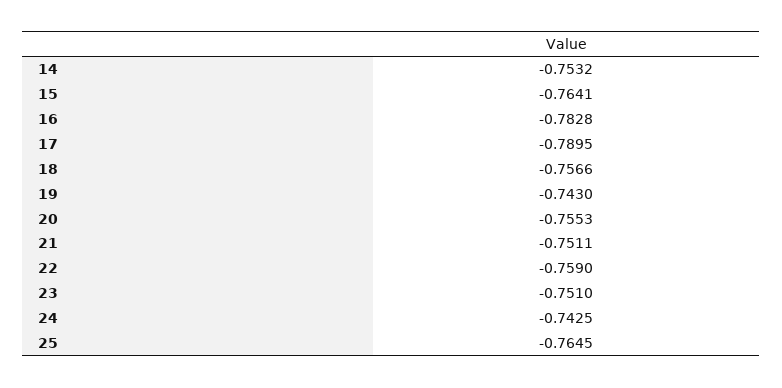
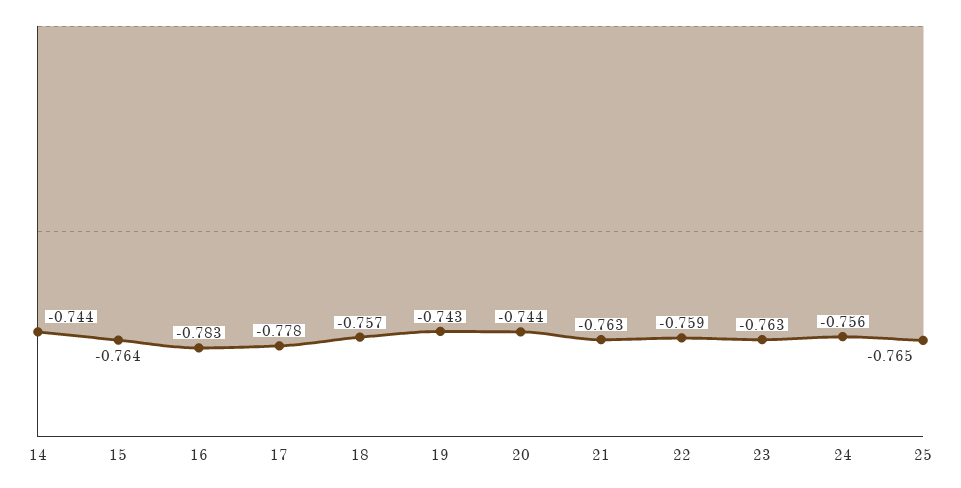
14: -0.7532 -> -0.744
17: -0.7895 -> -0.778
20: -0.7553 -> -0.744
21: -0.7511 -> -0.763
23: -0.751 -> -0.763
24: -0.7425 -> -0.756

